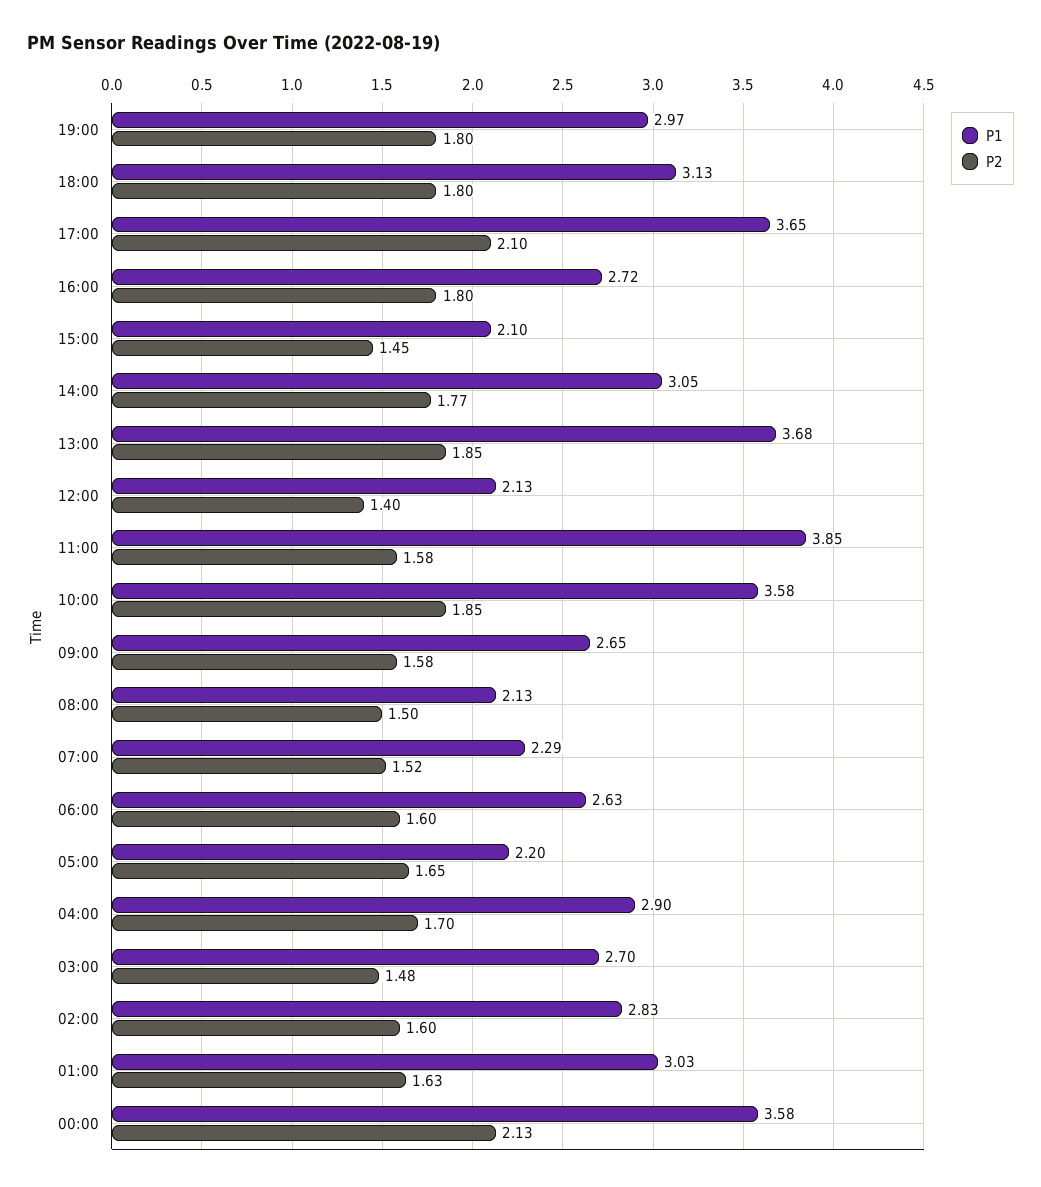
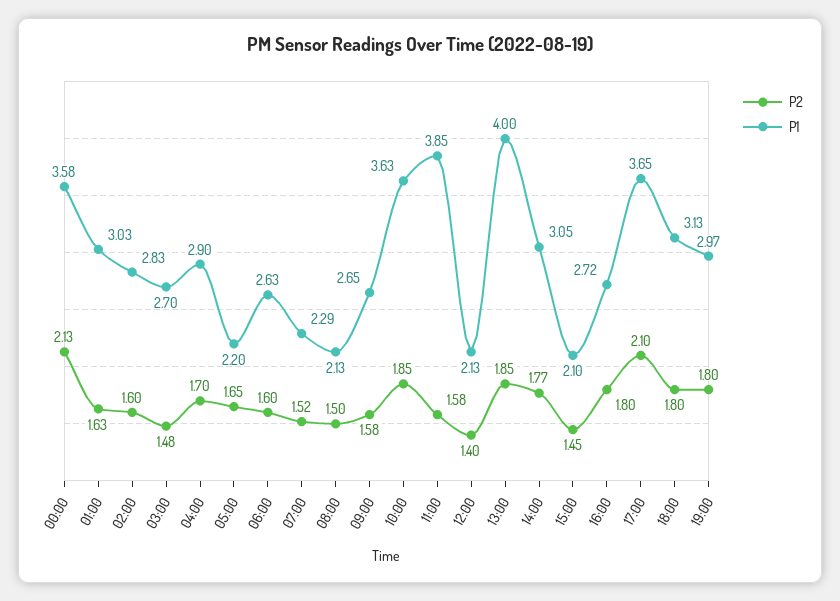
P1, 13:00: 3.68 -> 4
P1, 10:00: 3.58 -> 3.63

